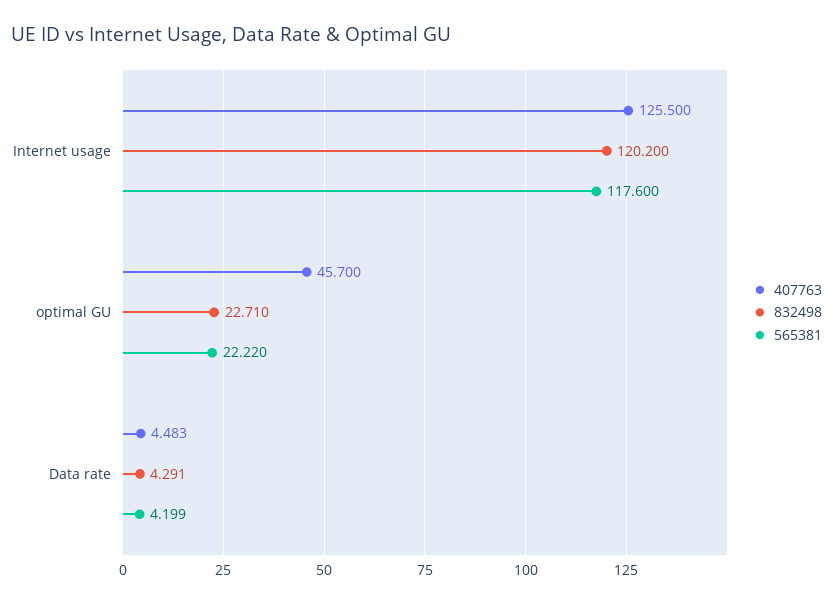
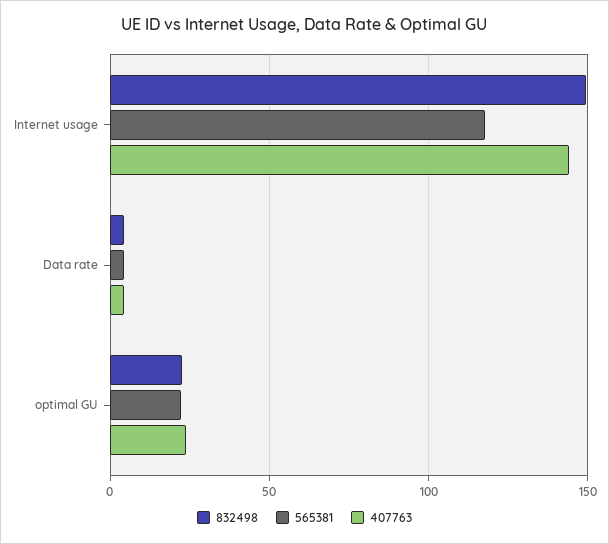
407763, Internet usage: 125.5 -> 145
832498, Internet usage: 120.2 -> 150
407763, optimal GU: 45.7 -> 25

